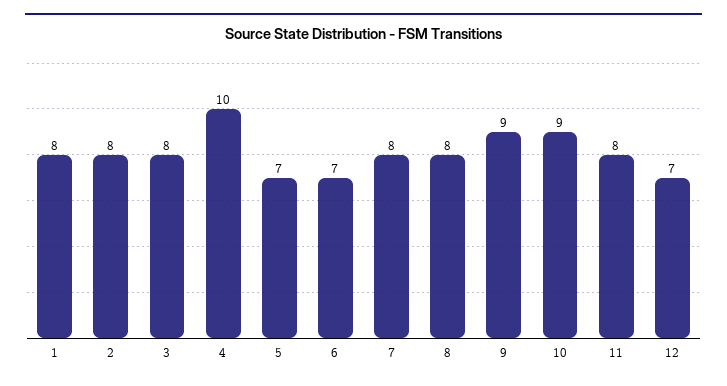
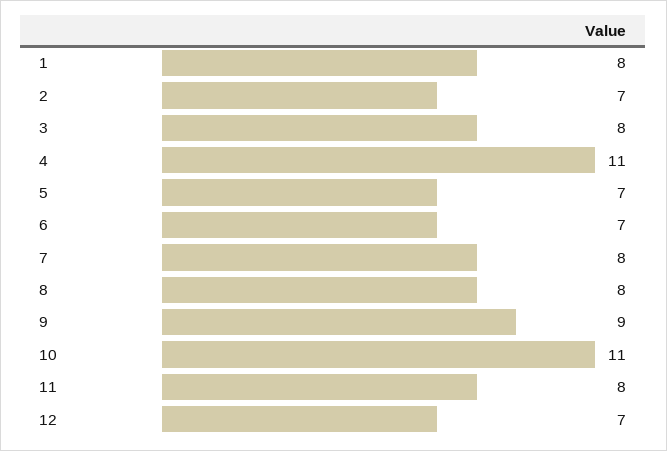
2: 8 -> 7
4: 10 -> 11
10: 9 -> 11

